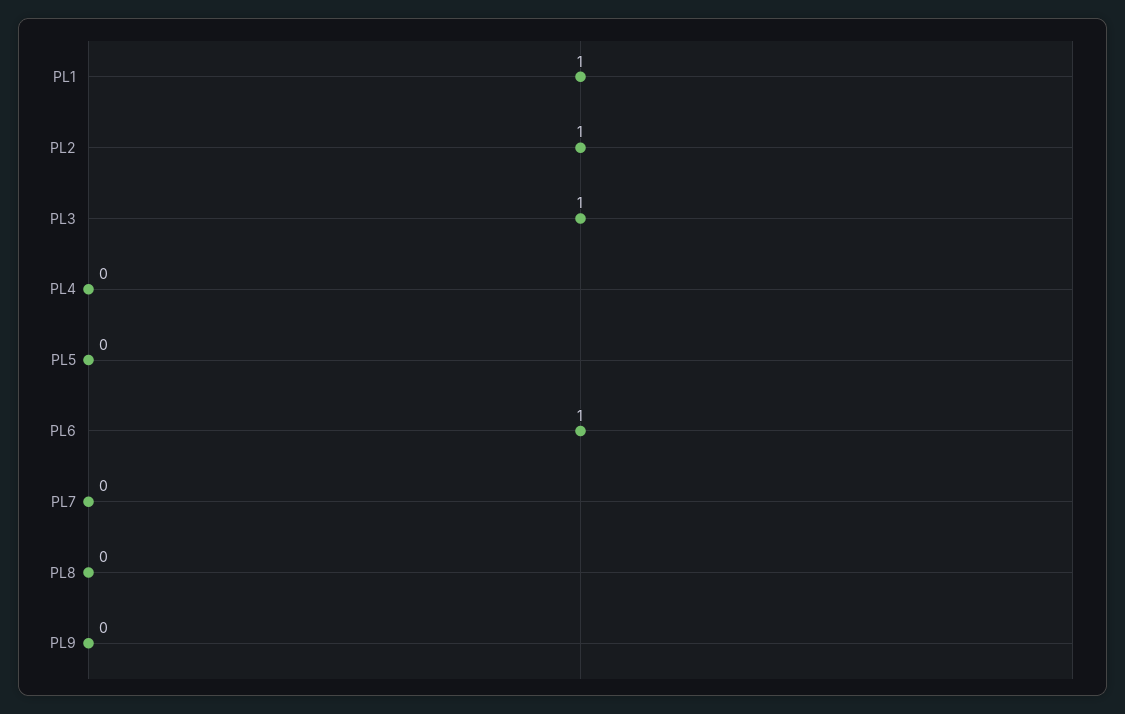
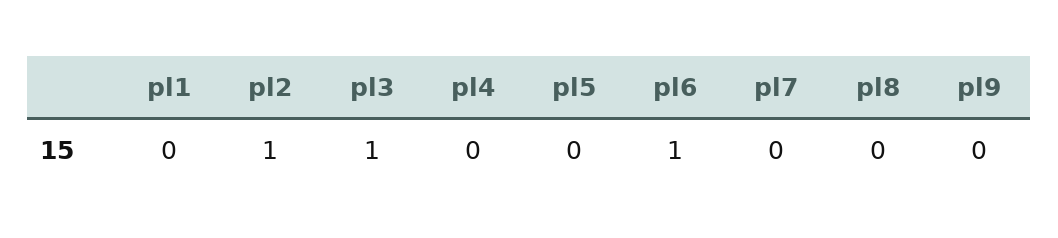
PL1: 1 -> 0

